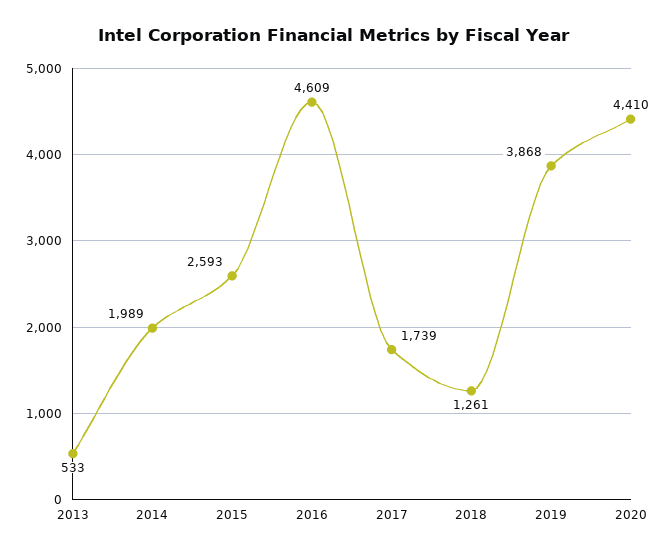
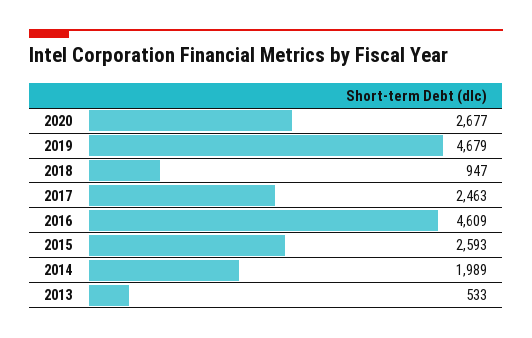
2017: 1739 -> 2463
2018: 1261 -> 947
2019: 3868 -> 4679
2020: 4410 -> 2677

